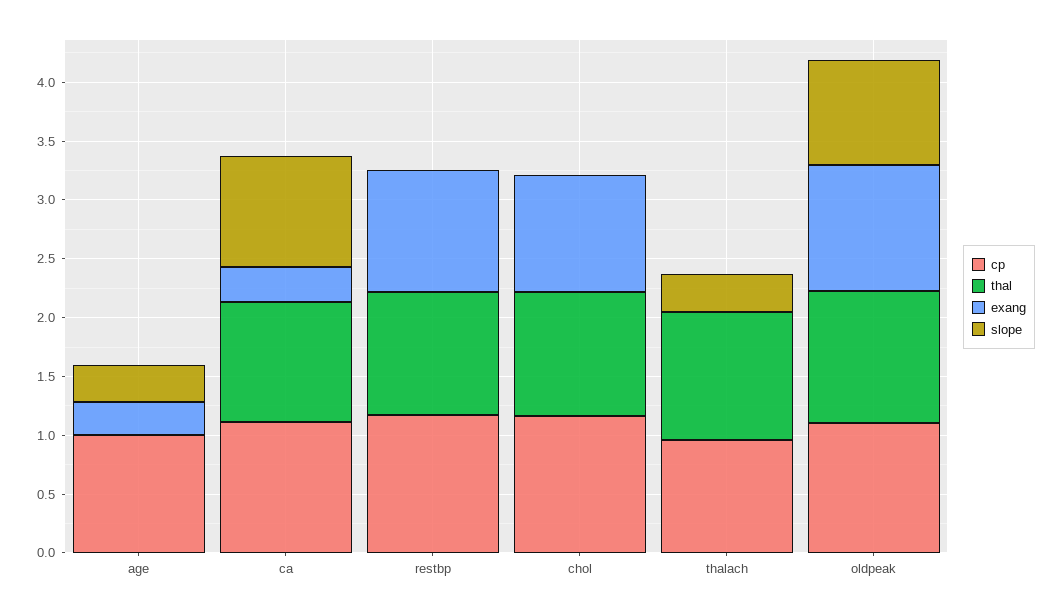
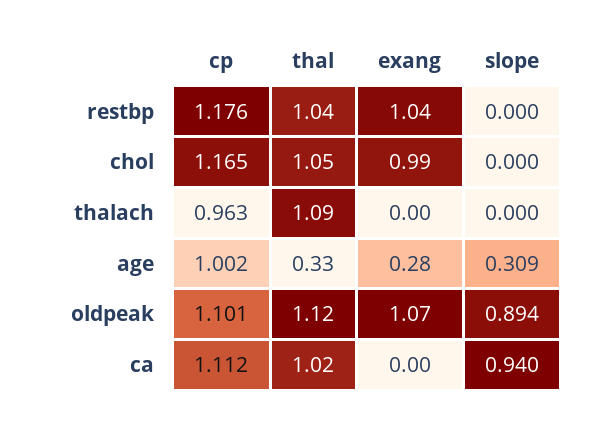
thal, age: 0 -> 0.33
exang, ca: 0.3 -> 0
slope, thalach: 0.3 -> 0

